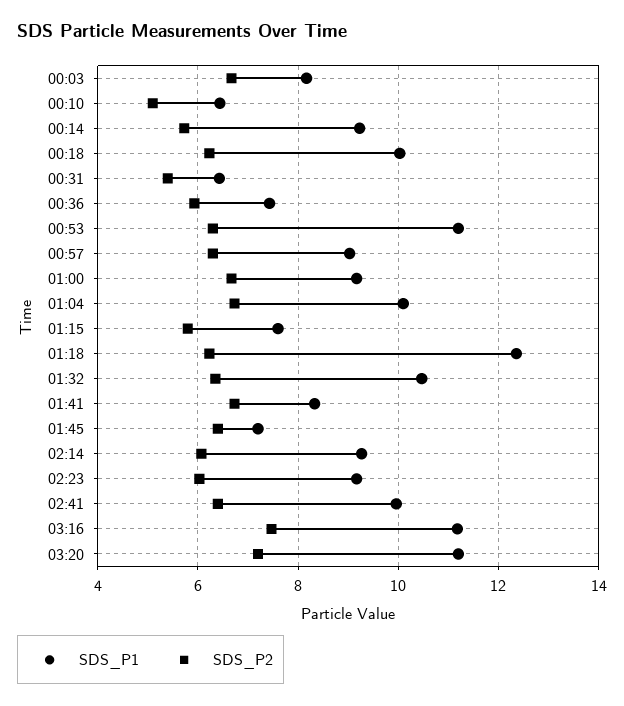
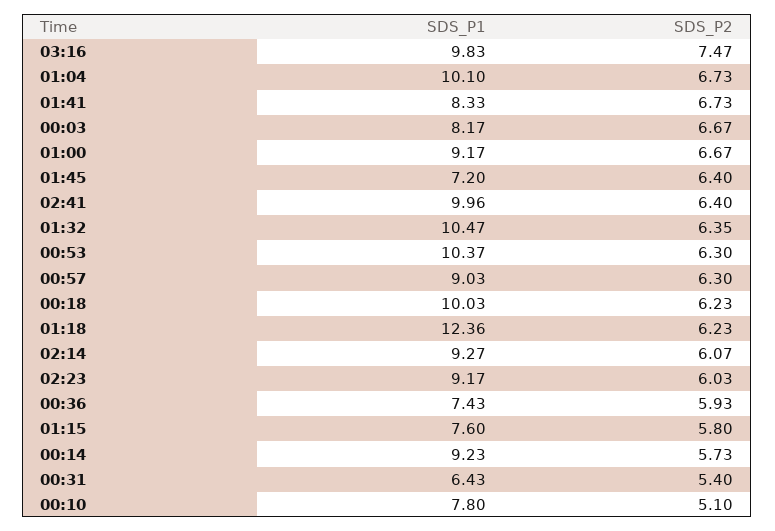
SDS_P1, 00:10: 6.4 -> 7.8
SDS_P1, 00:53: 11.2 -> 10.37
SDS_P1, 03:16: 11.2 -> 9.83
SDS_P1, 03:20: 11.2 -> none
SDS_P2, 03:20: 7.2 -> none

